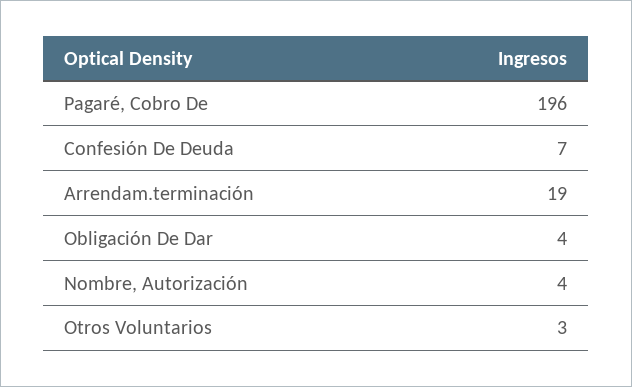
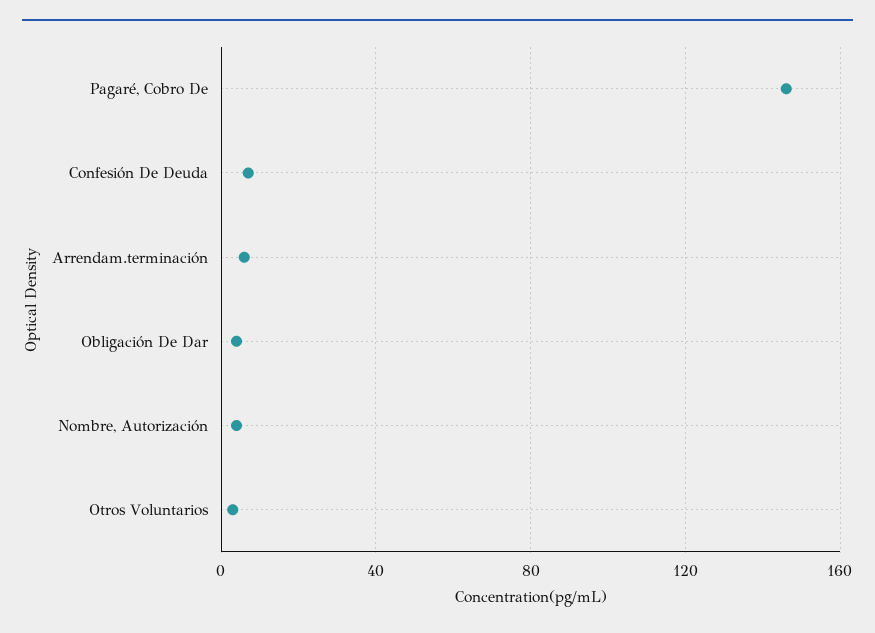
Pagaré, Cobro De: 196 -> 145
Arrendam.terminación: 19 -> 5

